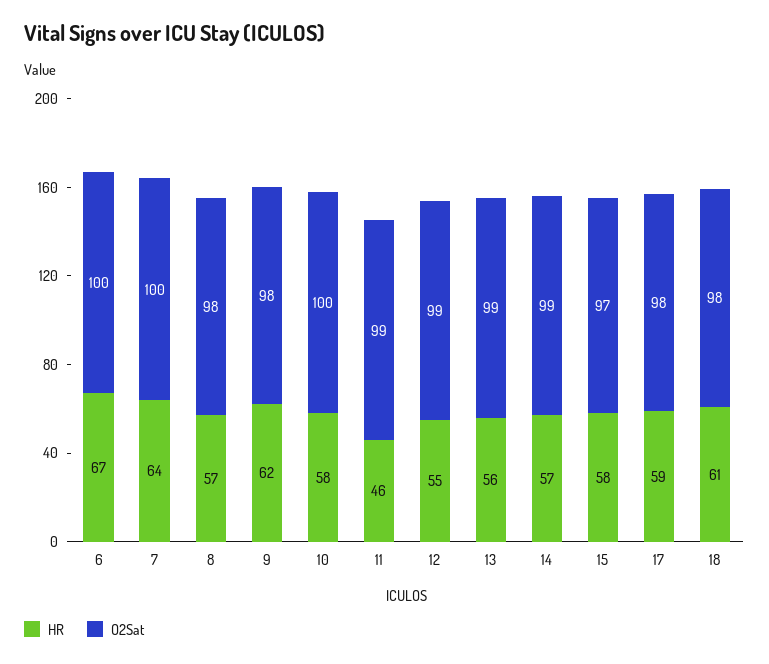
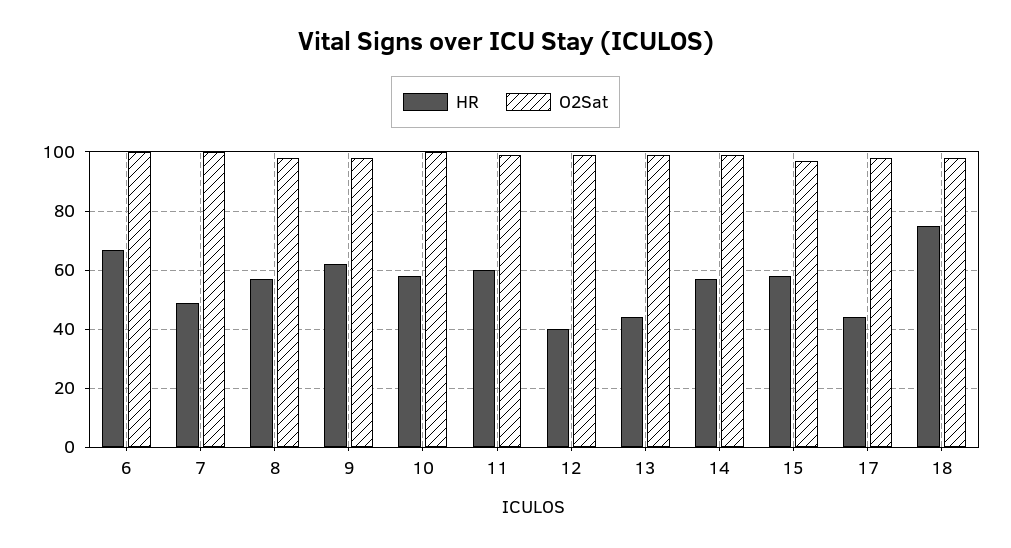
HR, 7: 64 -> 50
HR, 11: 46 -> 60
HR, 12: 55 -> 40
HR, 13: 56 -> 45
HR, 17: 59 -> 45
HR, 18: 61 -> 75

